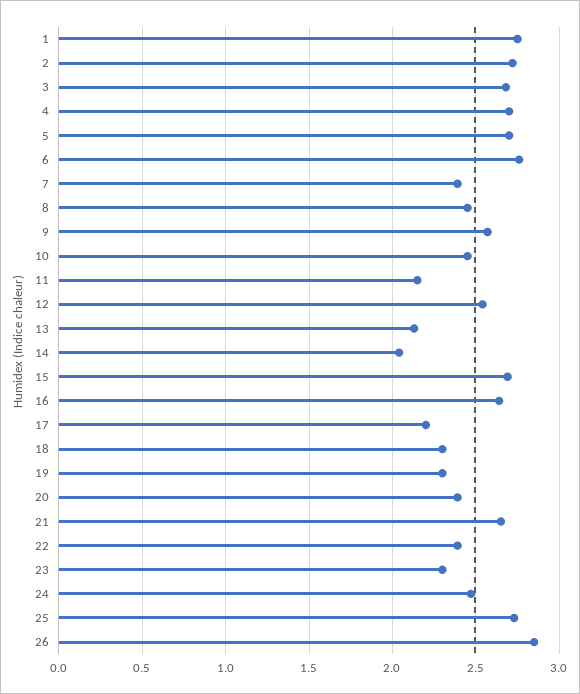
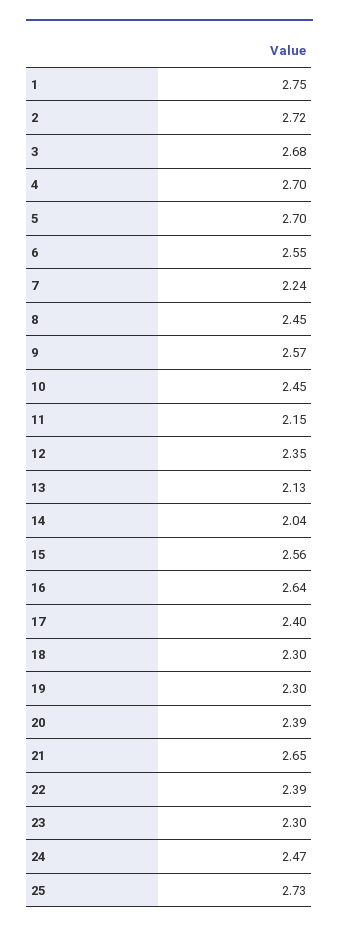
6: 2.75 -> 2.55
7: 2.4 -> 2.24
12: 2.55 -> 2.35
15: 2.7 -> 2.56
17: 2.2 -> 2.4
26: 2.85 -> none

